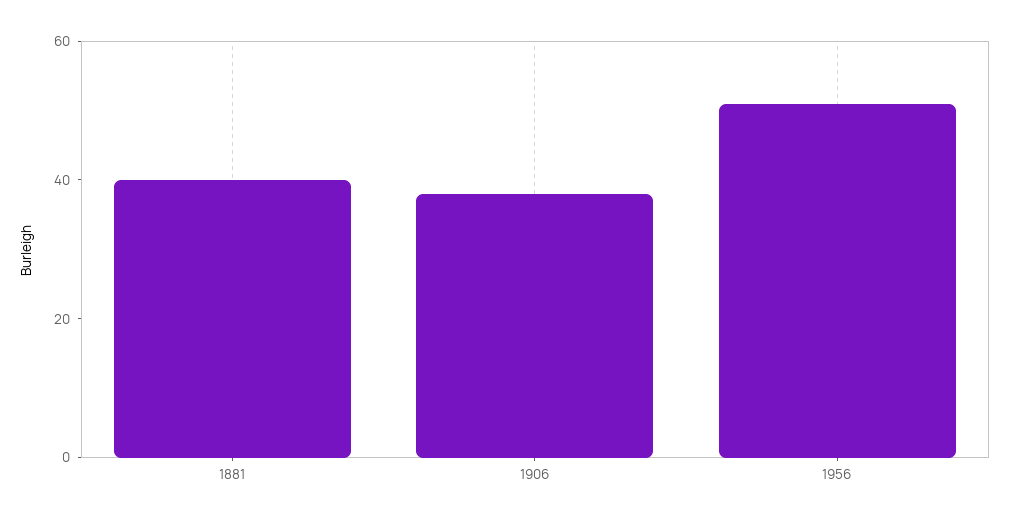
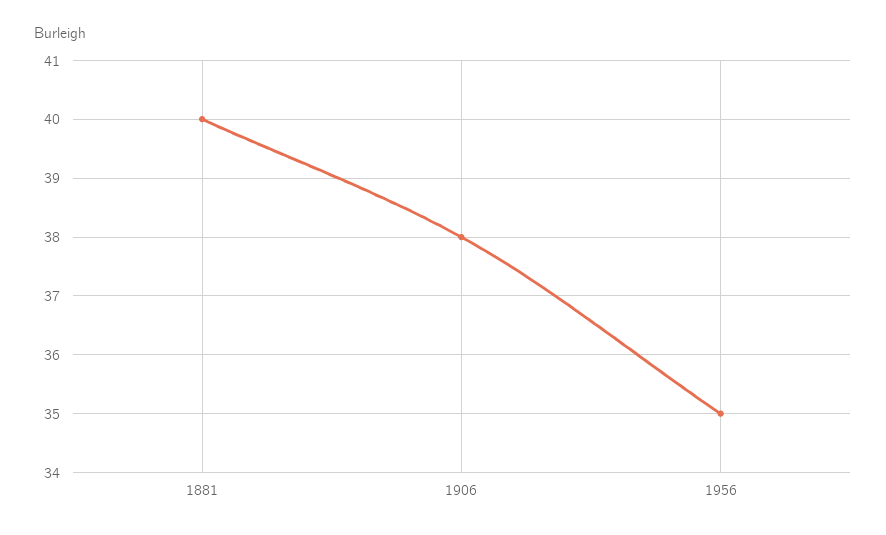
1956: 50 -> 35

